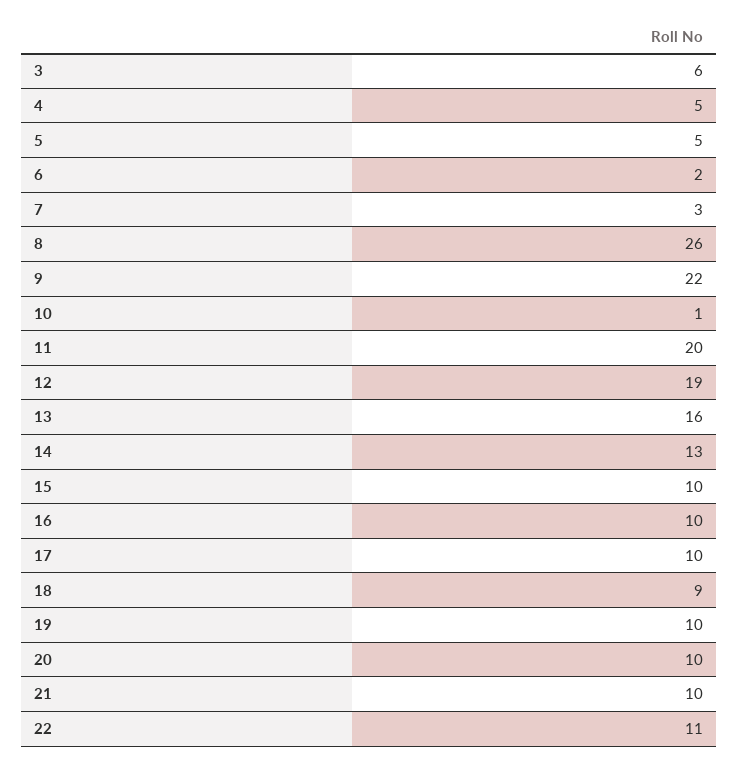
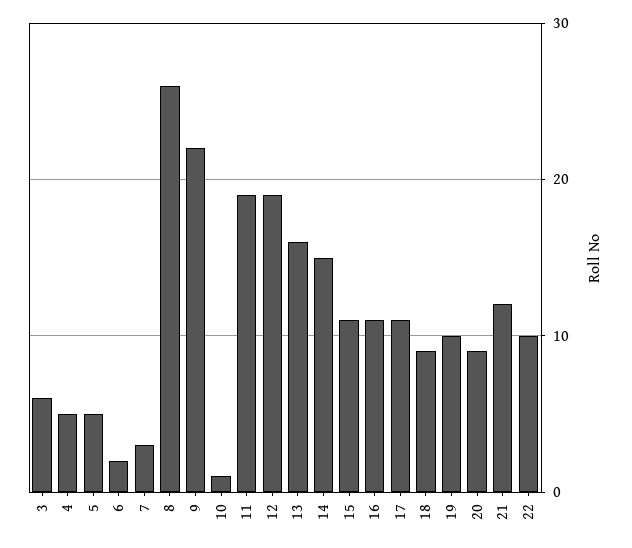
11: 20 -> 19
14: 13 -> 15
15: 10 -> 11
16: 10 -> 11
17: 10 -> 11
20: 10 -> 9
21: 10 -> 12
22: 11 -> 10

